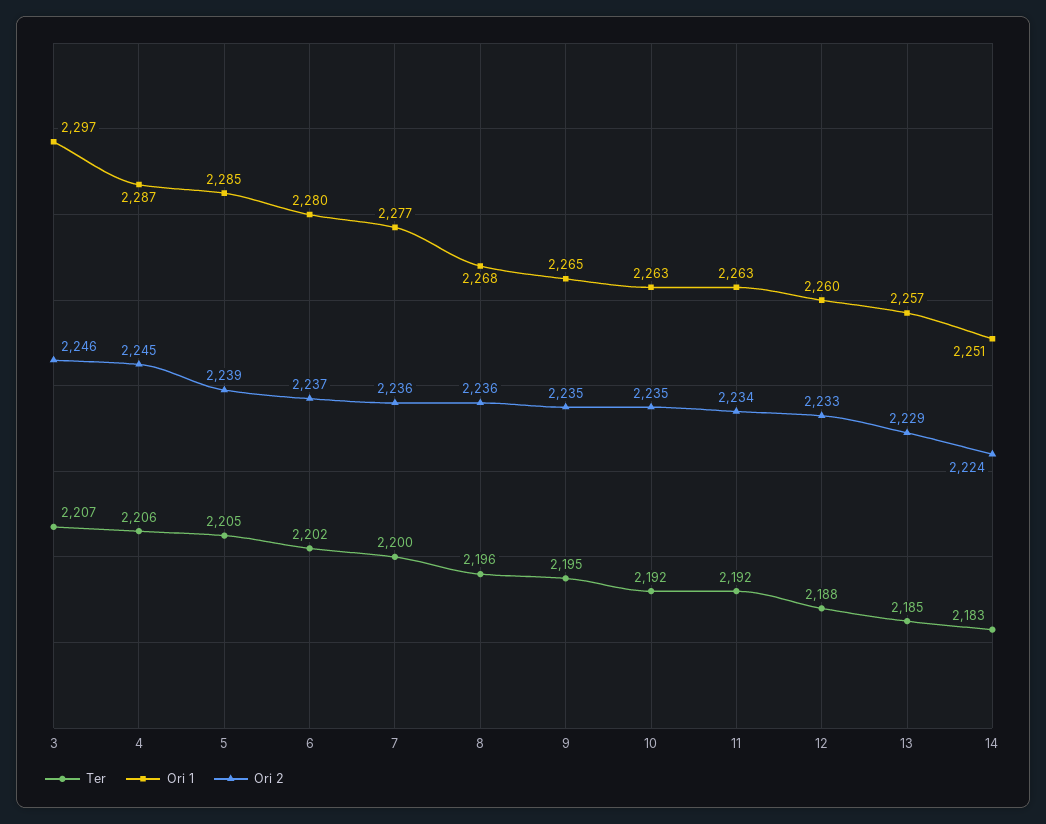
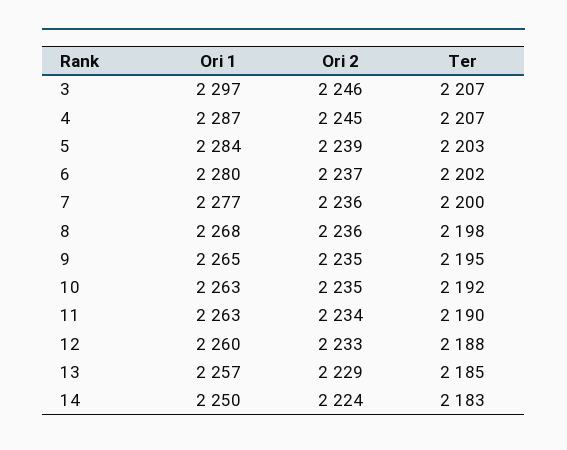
Ter, 4: 2206 -> 2207
Ter, 5: 2205 -> 2203
Ori 1, 5: 2285 -> 2284
Ter, 8: 2196 -> 2198
Ter, 11: 2192 -> 2190
Ori 1, 14: 2251 -> 2250

